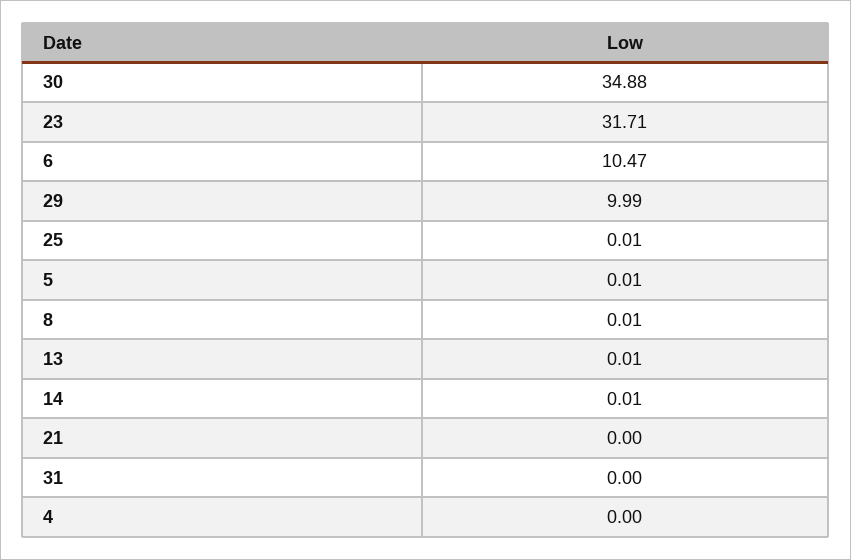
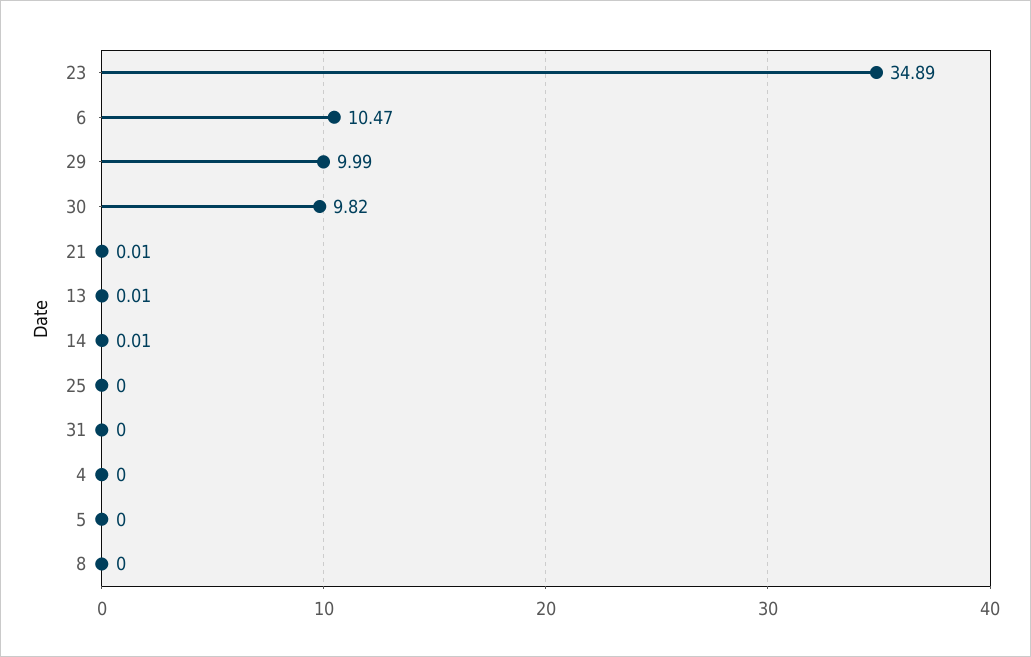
30: 34.88 -> 9.82
23: 31.71 -> 34.89
25: 0.01 -> 0
5: 0.01 -> 0
8: 0.01 -> 0
21: 0 -> 0.01

